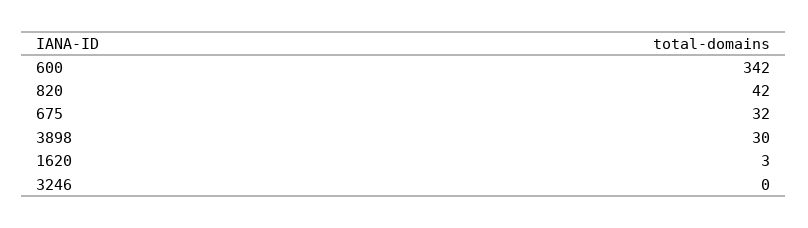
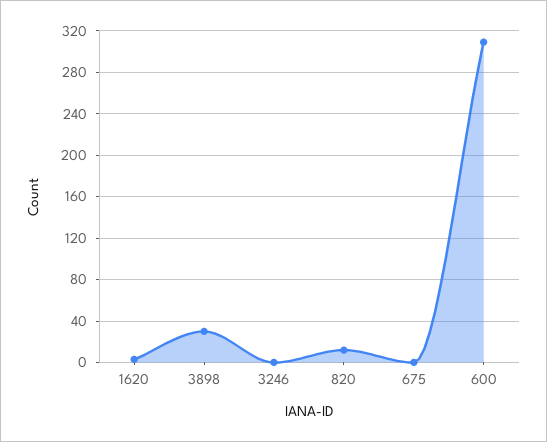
600: 342 -> 310
820: 42 -> 10
675: 32 -> 0

